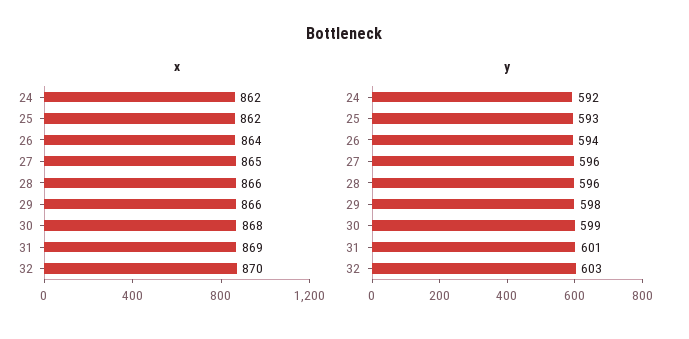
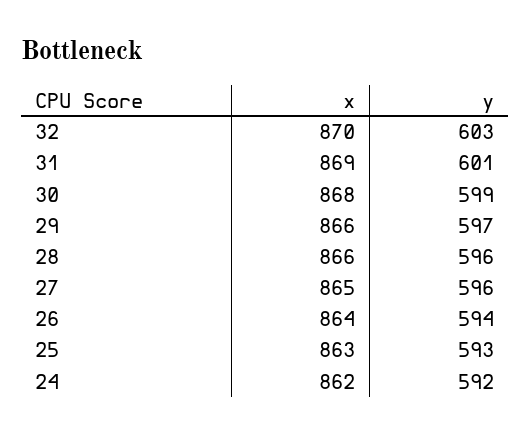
x, 25: 862 -> 863
y, 29: 598 -> 597

